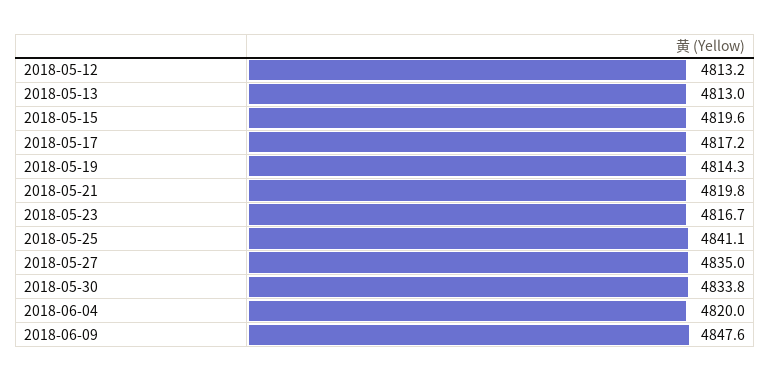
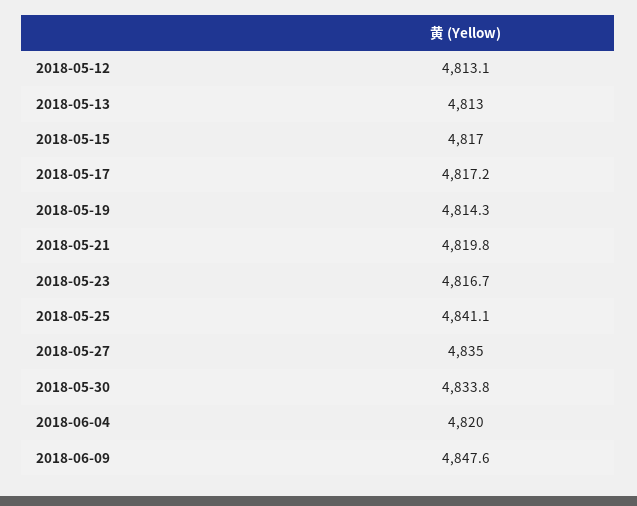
2018-05-12: 4813.2 -> 4813.1
2018-05-15: 4819.6 -> 4817

